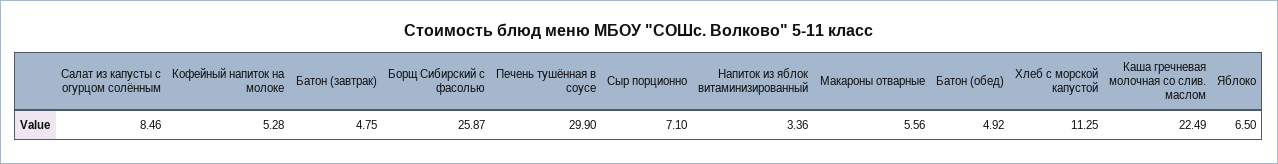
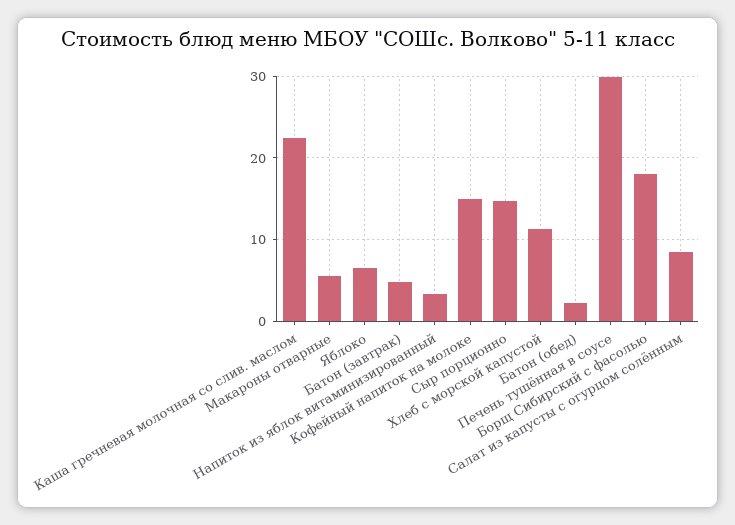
Кофейный напиток на молоке: 5.28 -> 15
Борщ Сибирский с фасолью: 25.87 -> 18
Сыр порционно: 7.1 -> 15
Батон (обед): 4.92 -> 2

